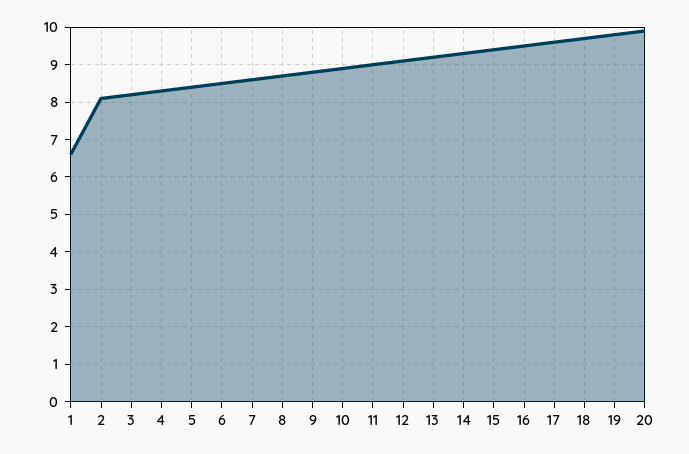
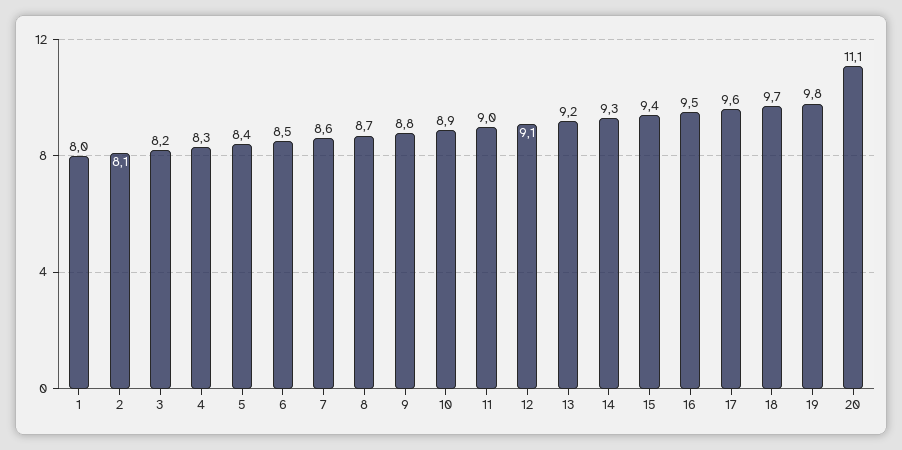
1: 6.5 -> 8
20: 10 -> 11.1

